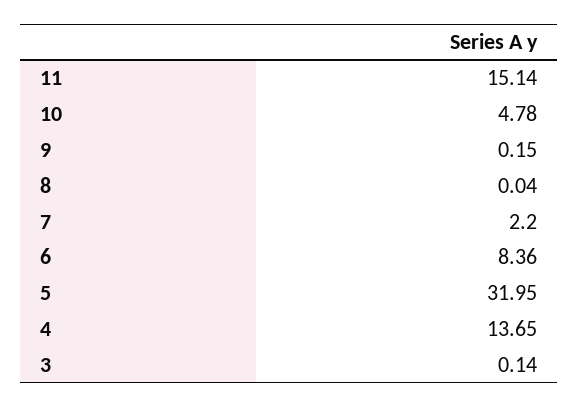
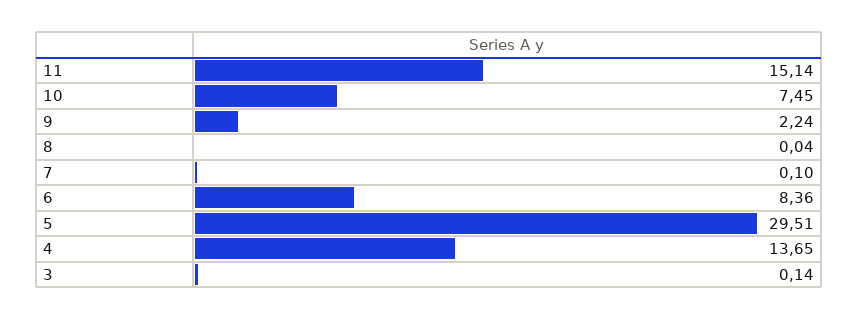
10: 4.78 -> 7.45
9: 0.15 -> 2.24
7: 2.2 -> 0.1
5: 31.95 -> 29.51

